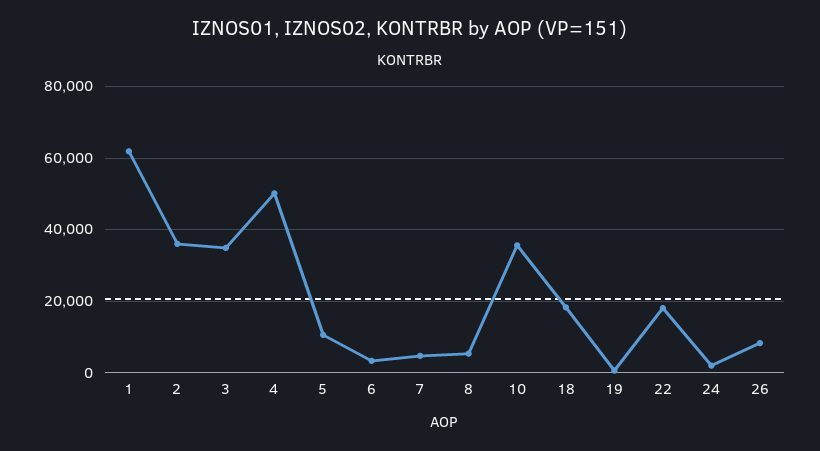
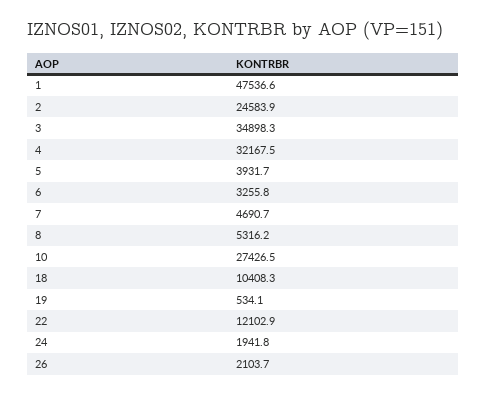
1: 62000 -> 47536.6
2: 36000 -> 24583.9
4: 50000 -> 32167.5
5: 10000 -> 3931.7
10: 36000 -> 27426.5
18: 18000 -> 10408.3
22: 18000 -> 12102.9
26: 8000 -> 2103.7

